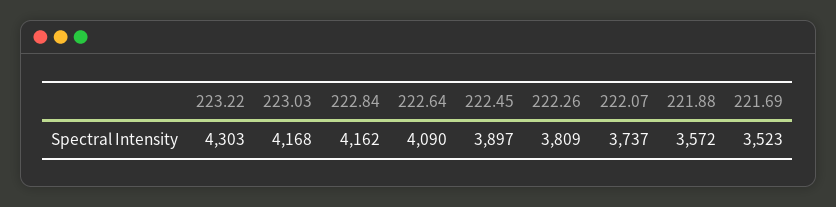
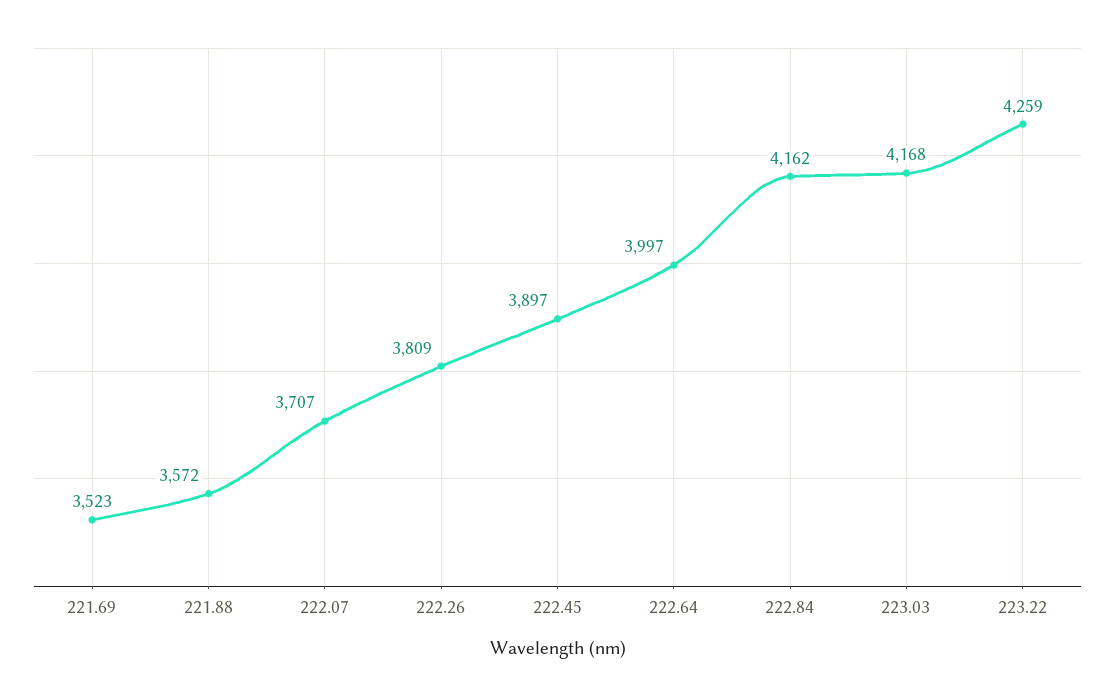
223.22: 4303 -> 4259
222.64: 4090 -> 3997
222.07: 3737 -> 3707

